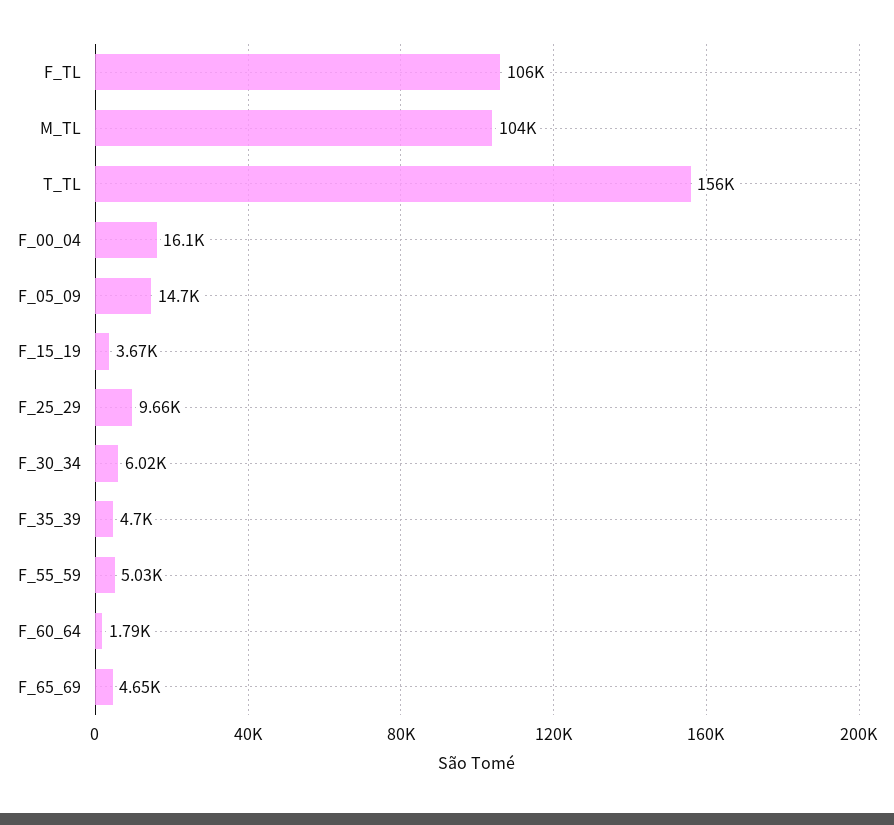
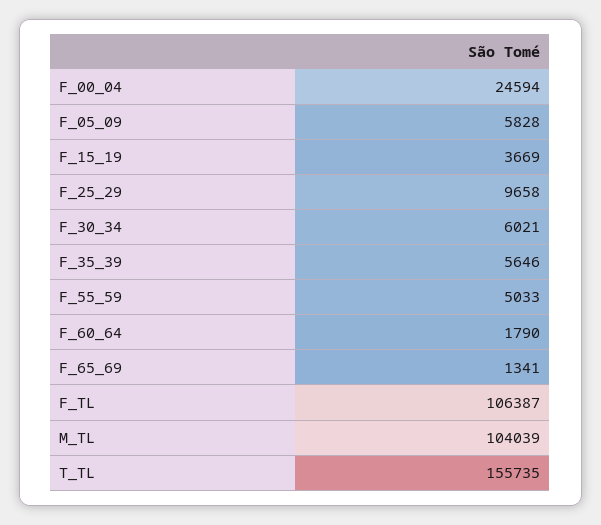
F_00_04: 16100 -> 24594
F_05_09: 14700 -> 5828
F_35_39: 4700 -> 5646
F_65_69: 4650 -> 1341

